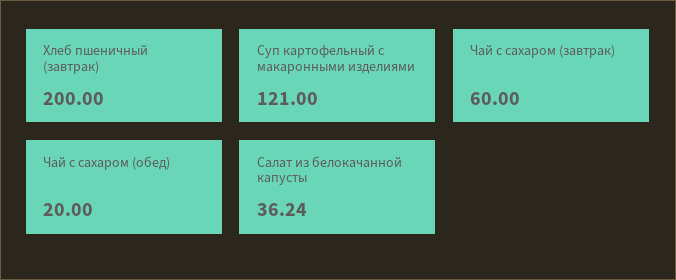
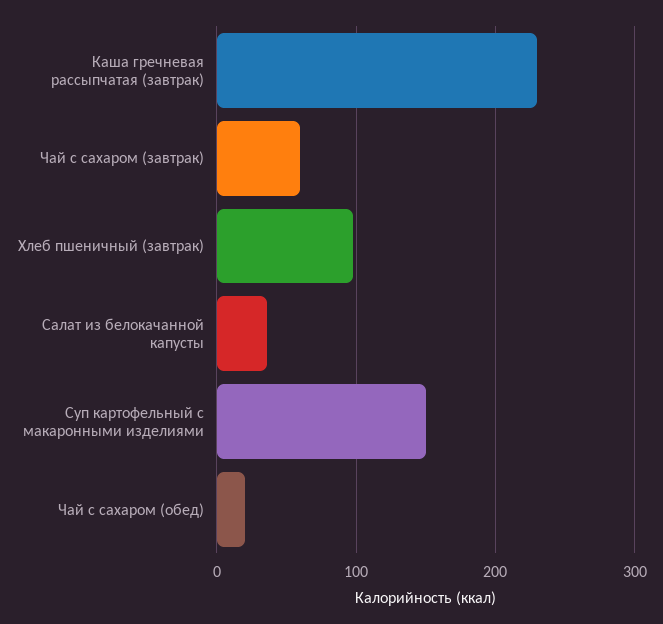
Хлеб пшеничный (завтрак): 200 -> 100
Суп картофельный с макаронными изделиями: 121 -> 150
Каша гречневая рассыпчатая (завтрак): none -> 230

